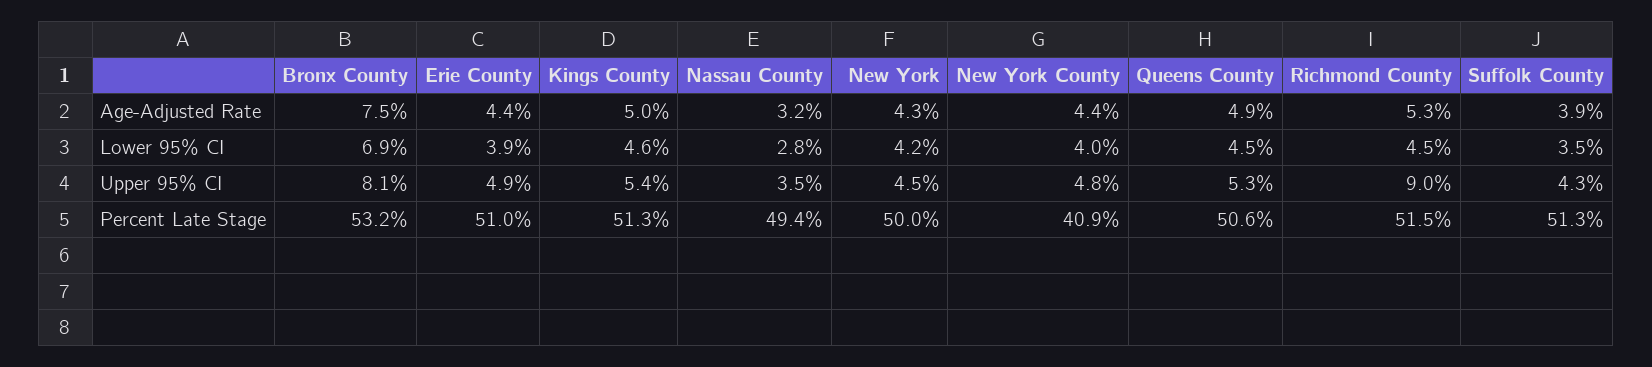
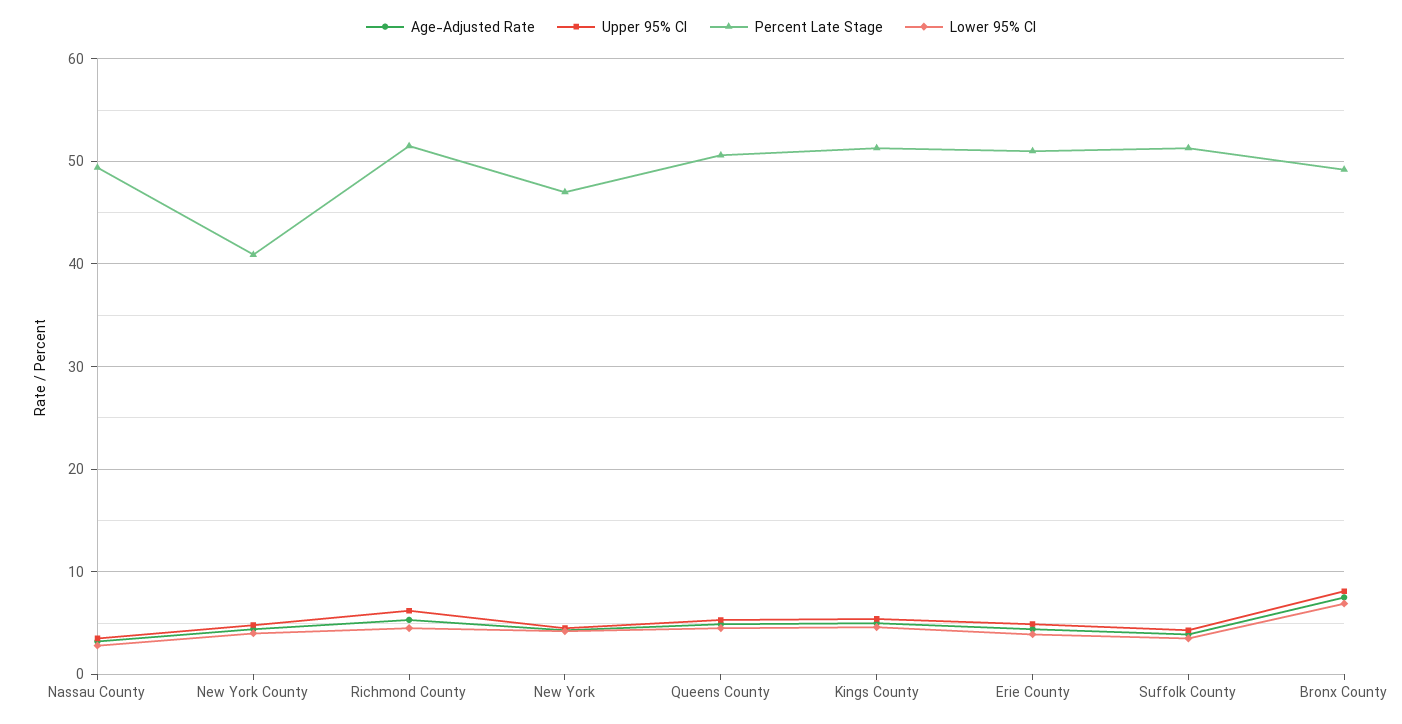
Upper 95% CI, Richmond County: 9 -> 6
Percent Late Stage, Bronx County: 53.2 -> 49
Percent Late Stage, New York: 50 -> 47

